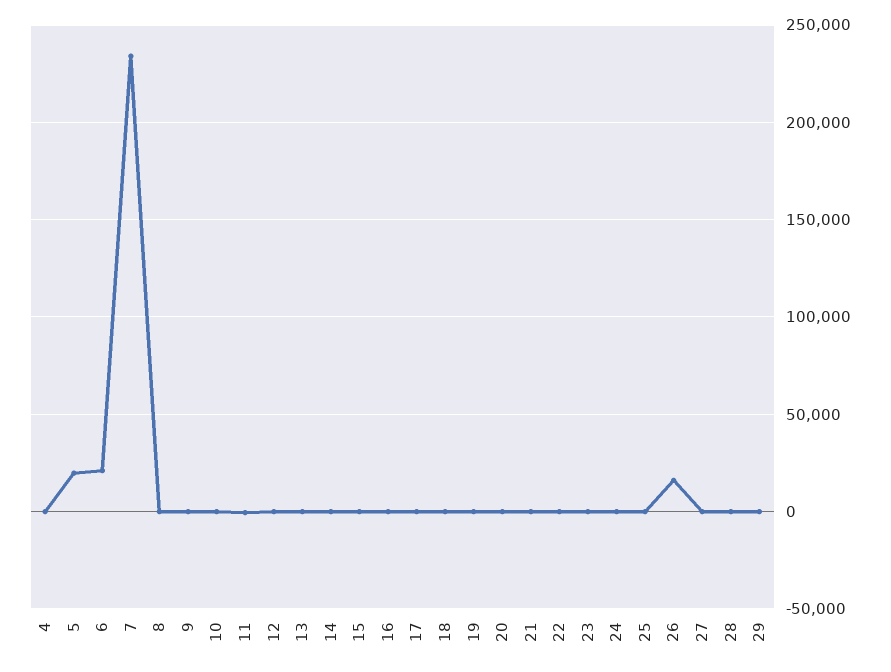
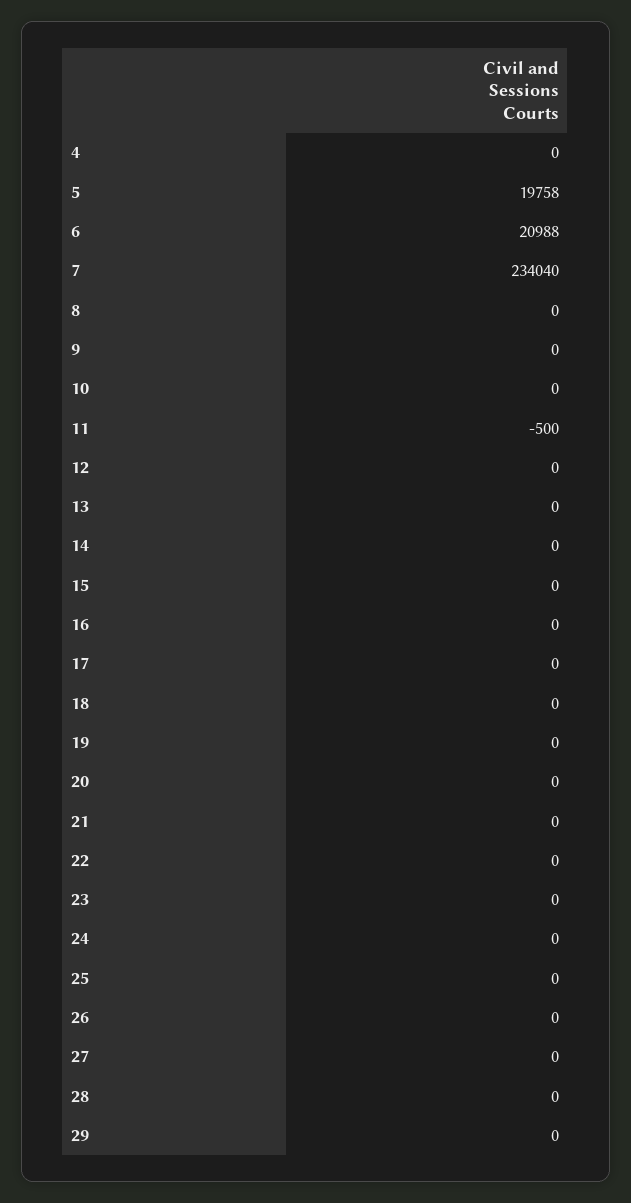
26: 15000 -> 0

